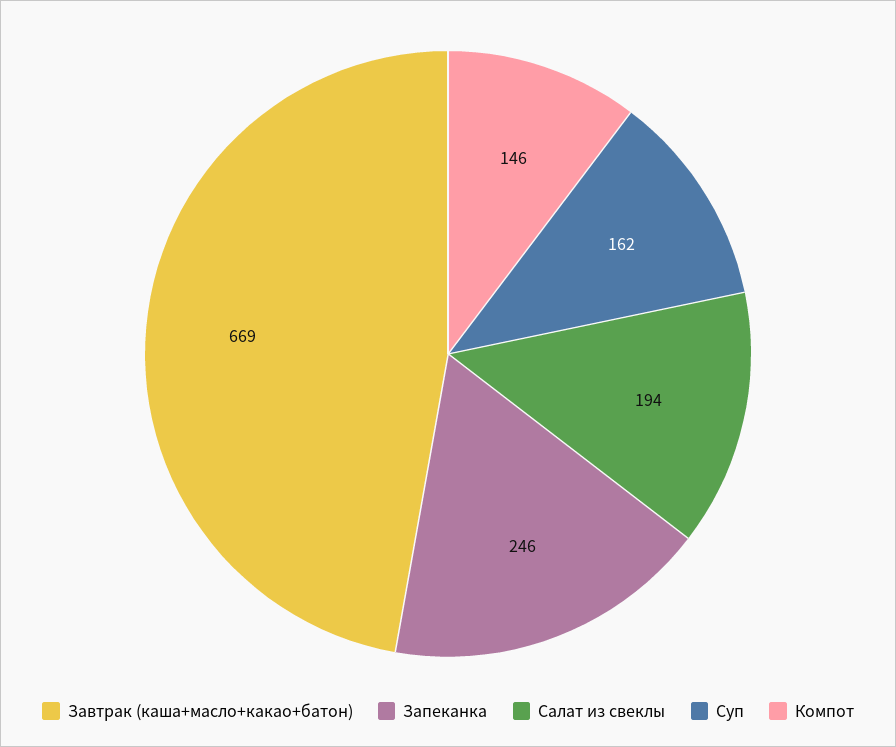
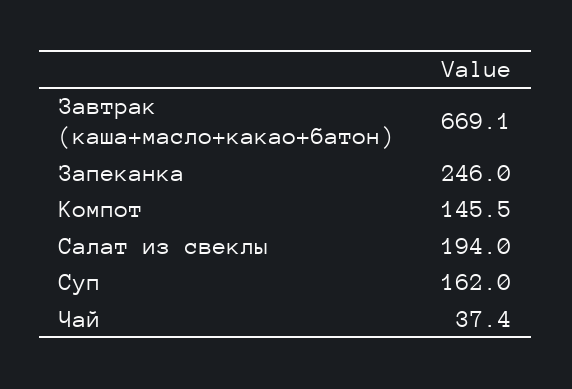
Чай: none -> 37.4

